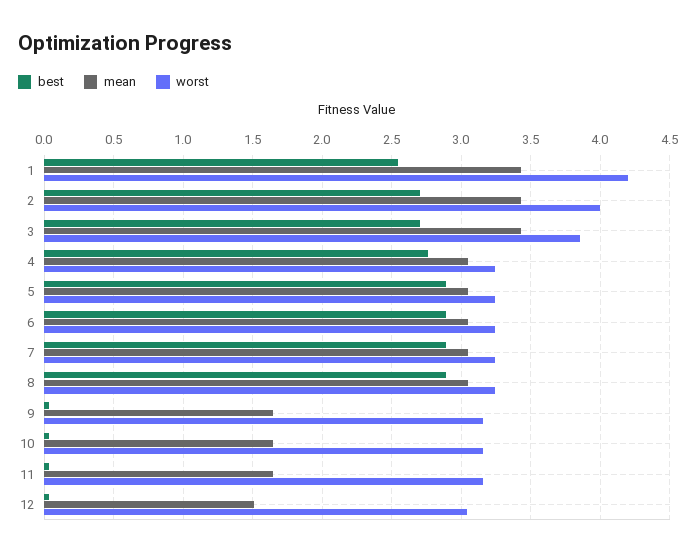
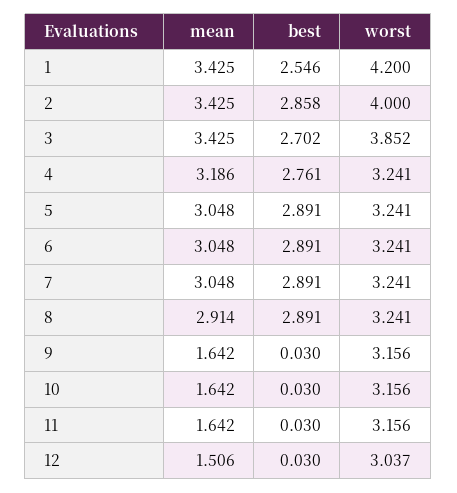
best, 2: 2.7 -> 2.858
mean, 4: 3.05 -> 3.186
mean, 8: 3.05 -> 2.914

